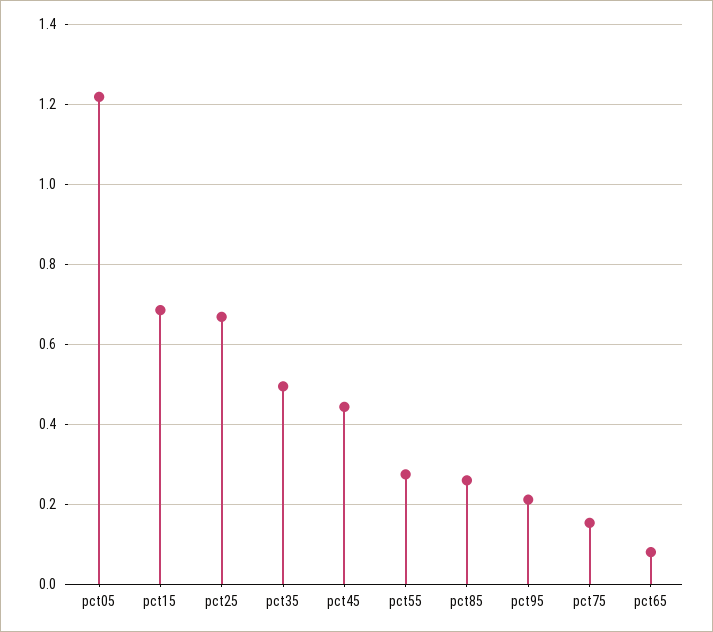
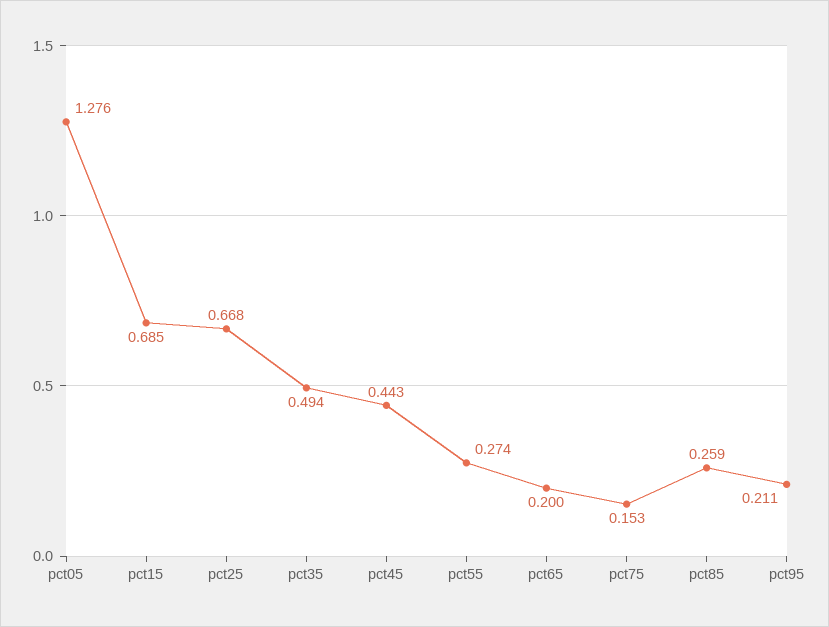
pct05: 1.22 -> 1.276
pct65: 0.08 -> 0.2

